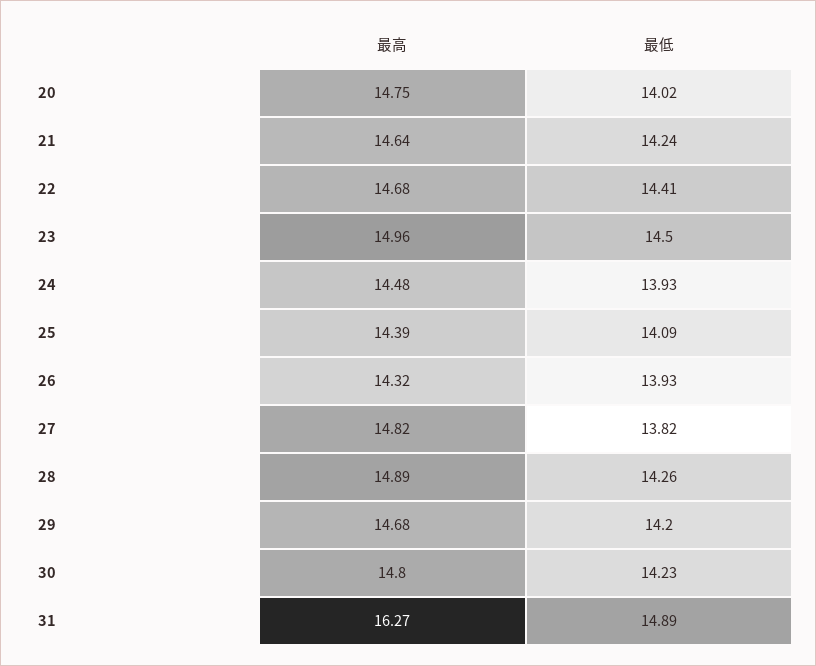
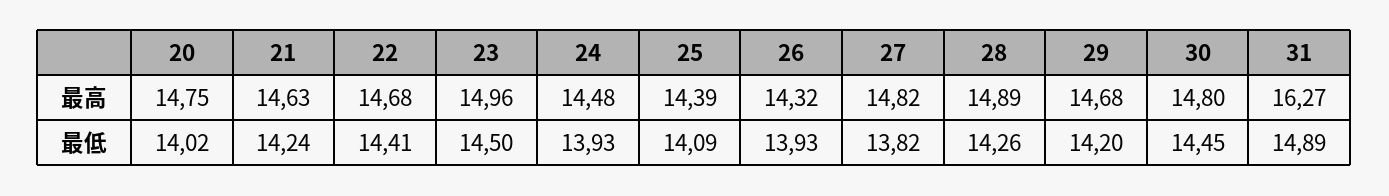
最高, 21: 14.64 -> 14.63
最低, 30: 14.23 -> 14.45

